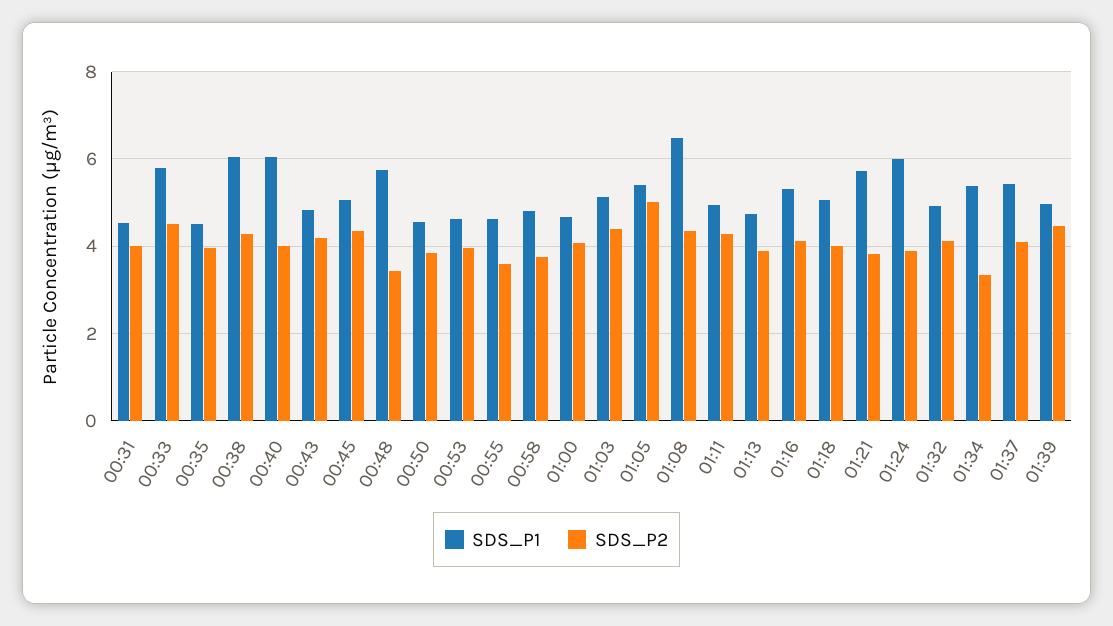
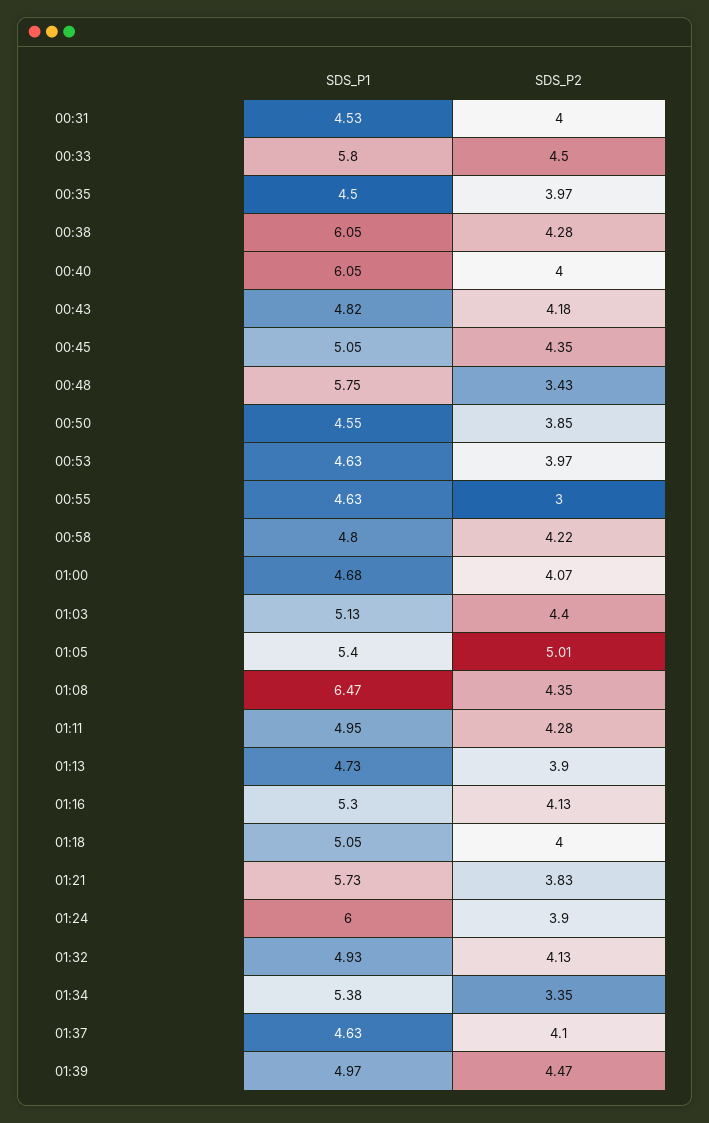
SDS_P2, 00:55: 3.6 -> 3
SDS_P2, 00:58: 3.8 -> 4.22
SDS_P1, 01:37: 5.4 -> 4.63

